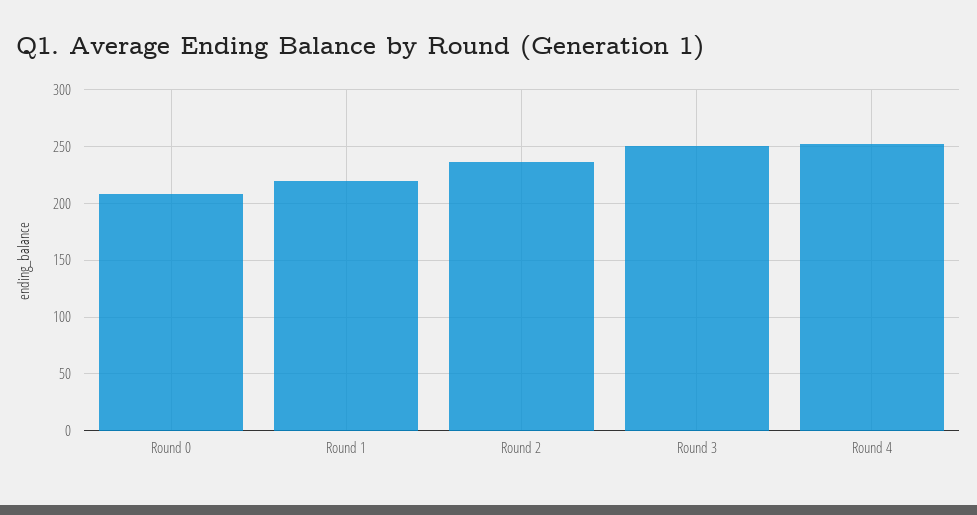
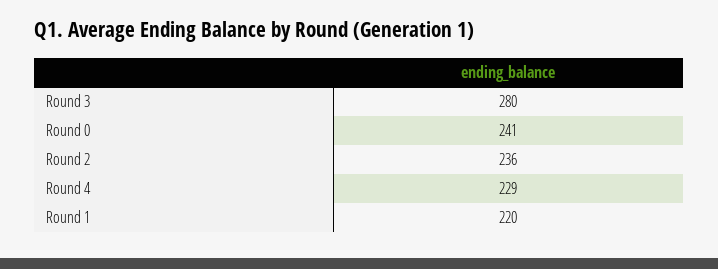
Round 0: 210 -> 241
Round 3: 250 -> 280
Round 4: 250 -> 229

